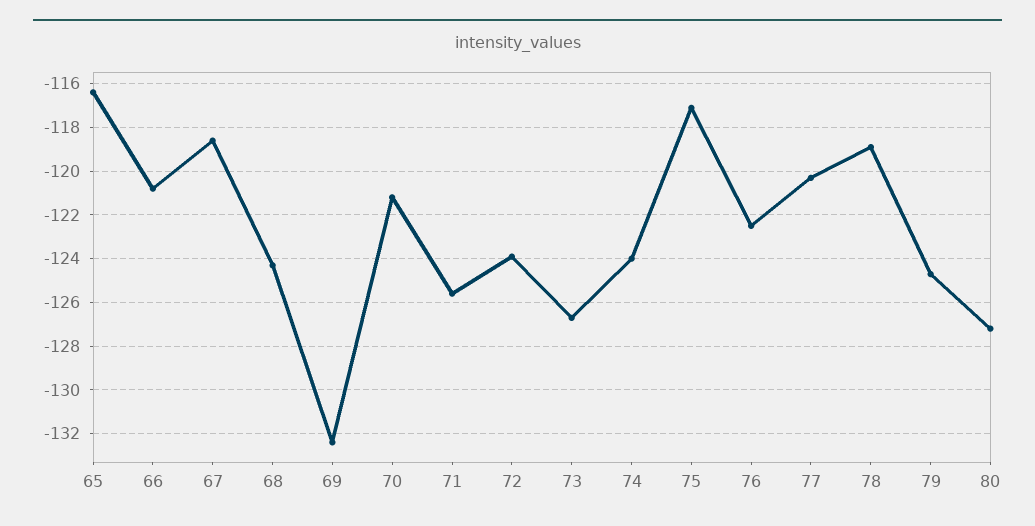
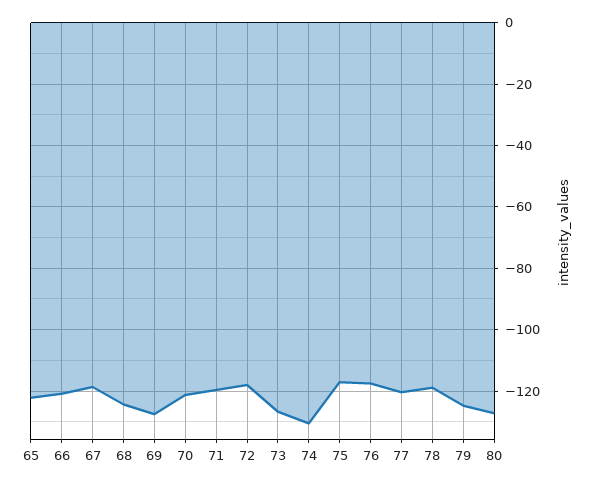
65: -116.5 -> -122
69: -132.5 -> -128
71: -125.5 -> -120
72: -124 -> -118
74: -124 -> -130
76: -122.5 -> -118

